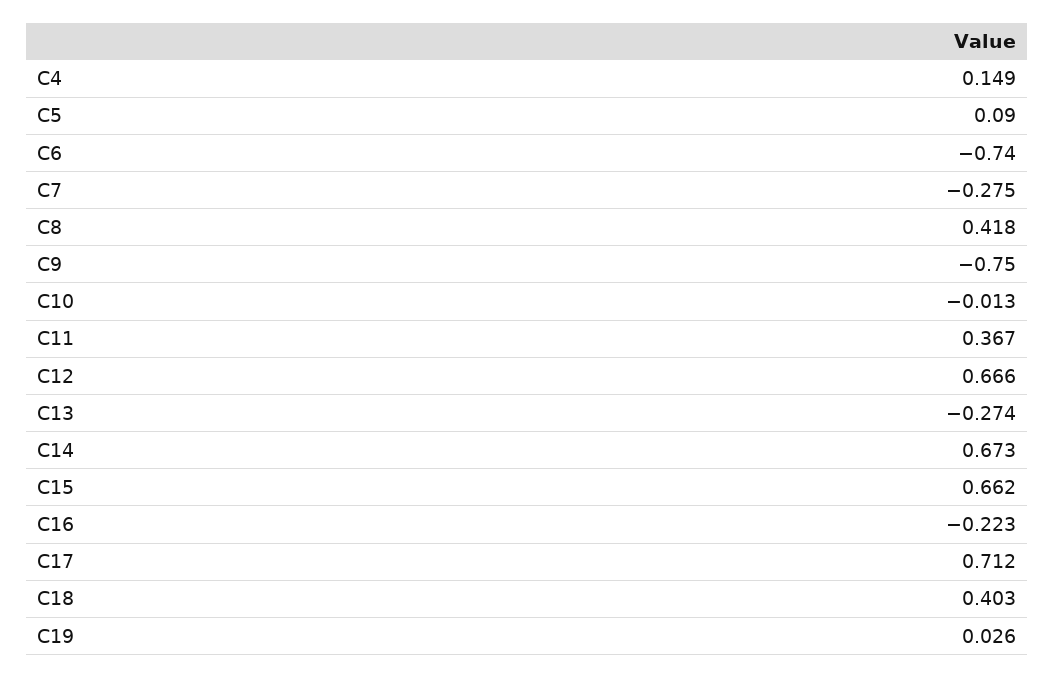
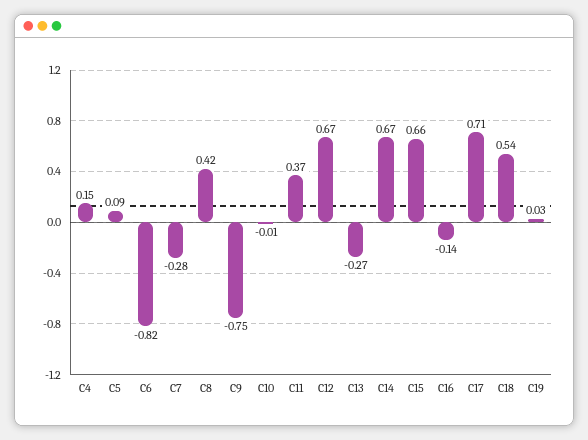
C6: -0.74 -> -0.82
C16: -0.223 -> -0.14
C18: 0.403 -> 0.54

